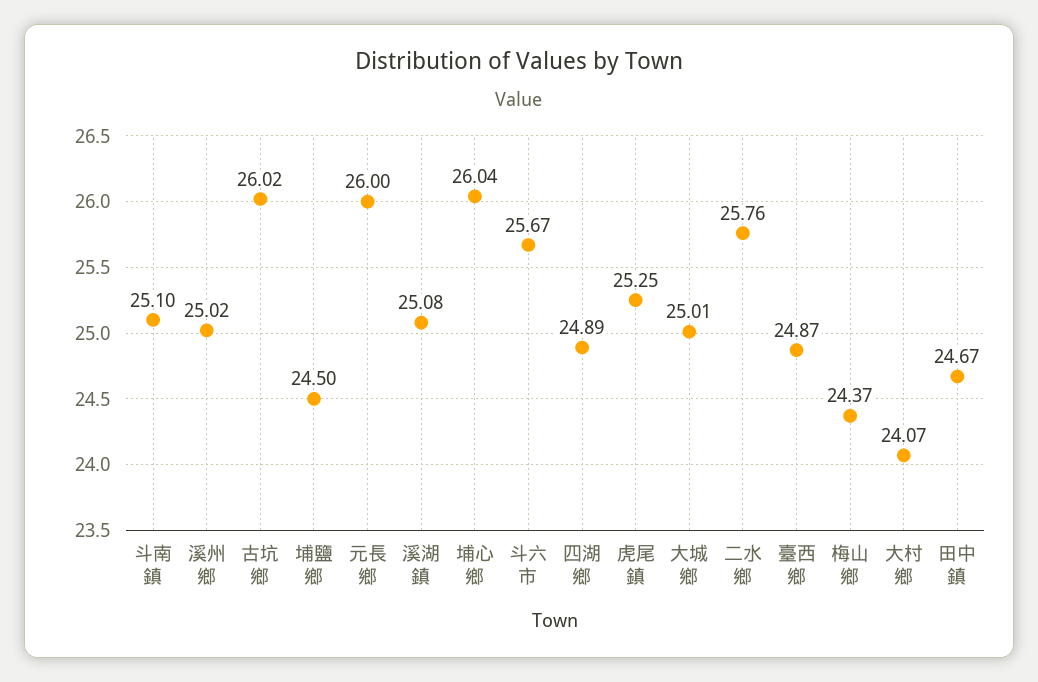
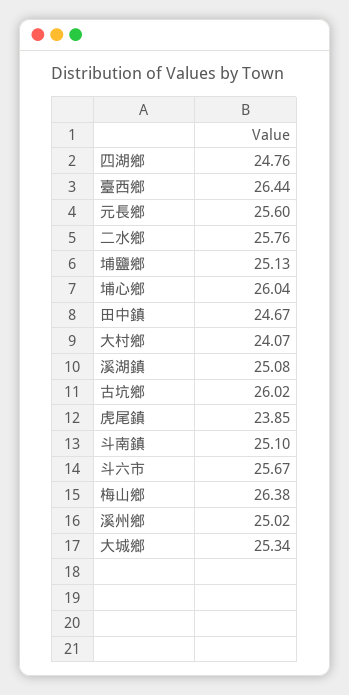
埔鹽鄉: 24.5 -> 25.13
元長鄉: 26 -> 25.6
四湖鄉: 24.89 -> 24.76
虎尾鎮: 25.25 -> 23.85
大城鄉: 25.01 -> 25.34
臺西鄉: 24.87 -> 26.44
梅山鄉: 24.37 -> 26.38

